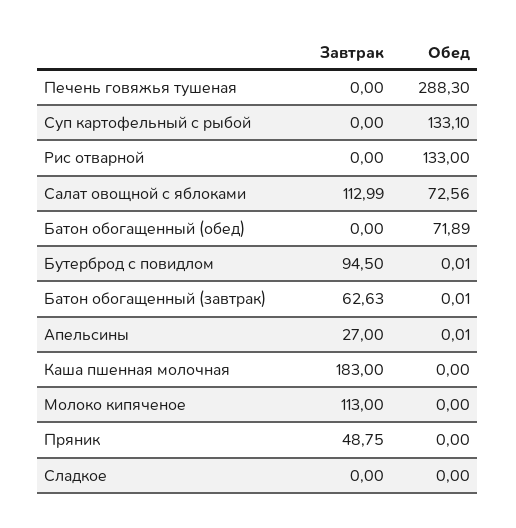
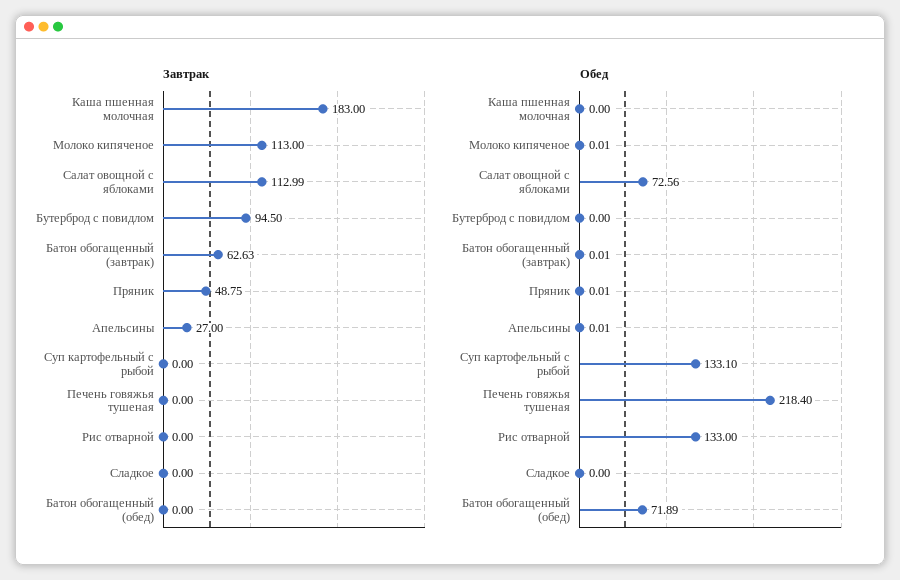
Обед, Печень говяжья тушеная: 288.3 -> 218.4
Обед, Бутерброд с повидлом: 0.01 -> 0
Обед, Молоко кипяченое: 0 -> 0.01
Обед, Пряник: 0 -> 0.01

